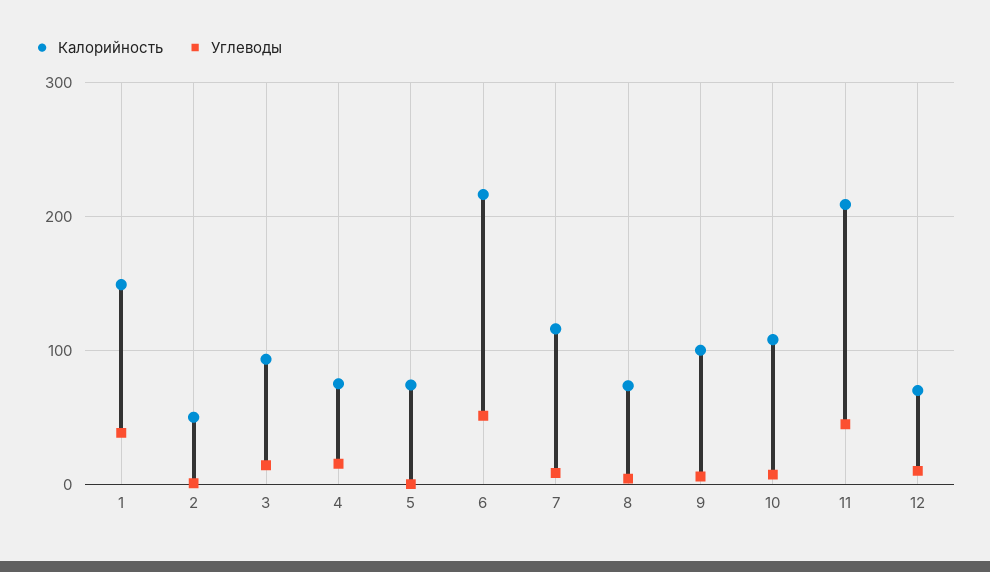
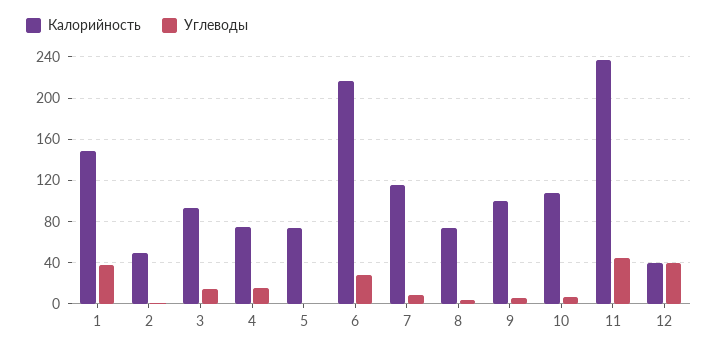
Углеводы, 6: 50 -> 30
Калорийность, 11: 210 -> 240
Калорийность, 12: 70 -> 40
Углеводы, 12: 10 -> 40

